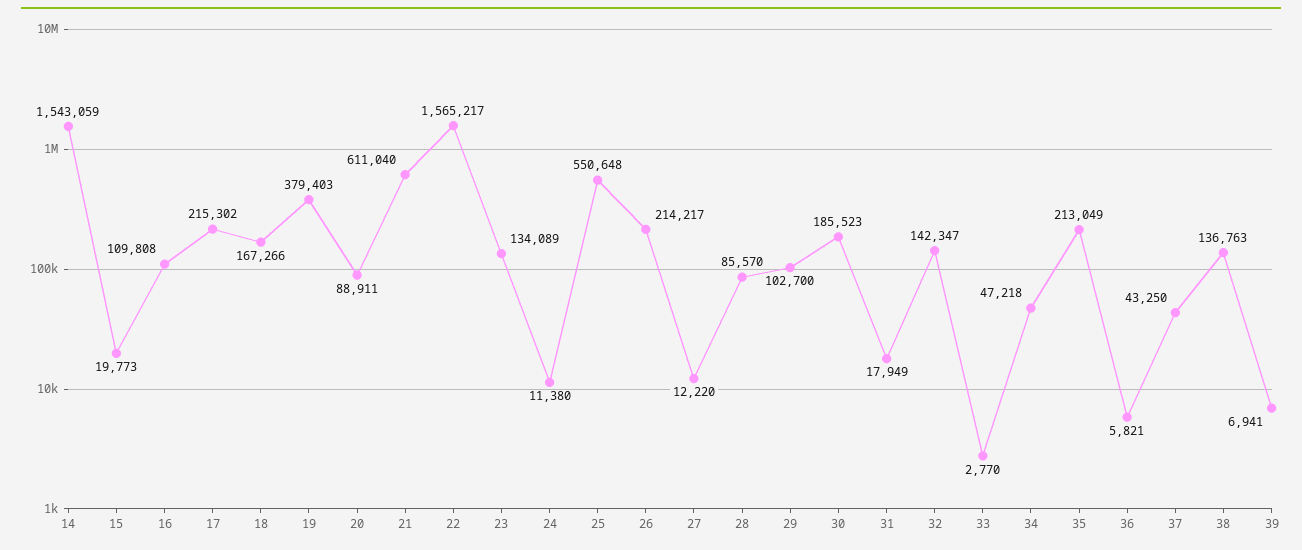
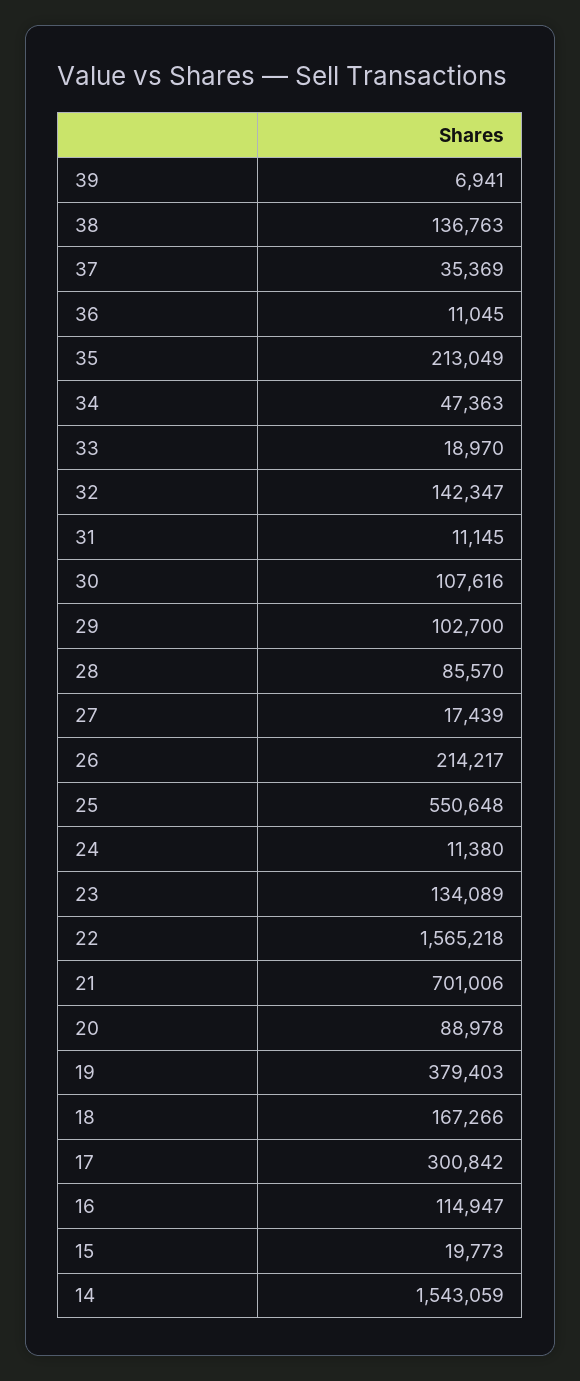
16: 109808 -> 114947
17: 215302 -> 300842
20: 88911 -> 88978
21: 611040 -> 701006
22: 1565217 -> 1565218
27: 12220 -> 17439
30: 185523 -> 107616
31: 17949 -> 11145
33: 2770 -> 18970
34: 47218 -> 47363
36: 5821 -> 11045
37: 43250 -> 35369

